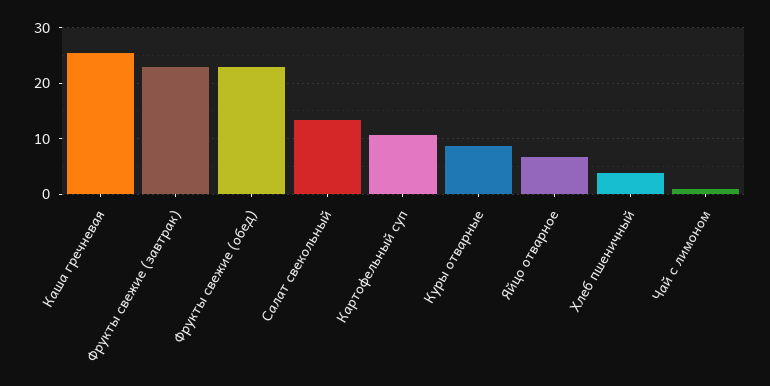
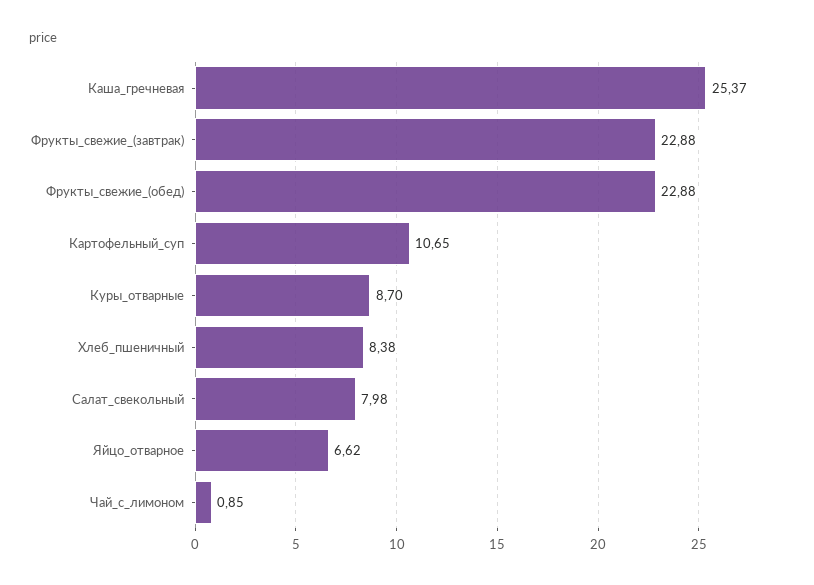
Салат свекольный: 14 -> 7.98
Хлеб пшеничный: 4 -> 8.38

